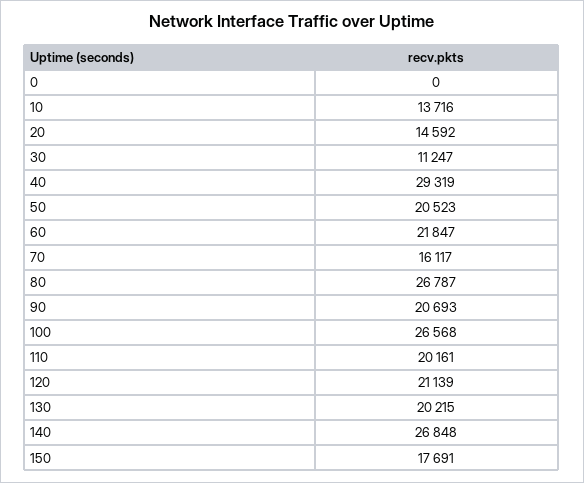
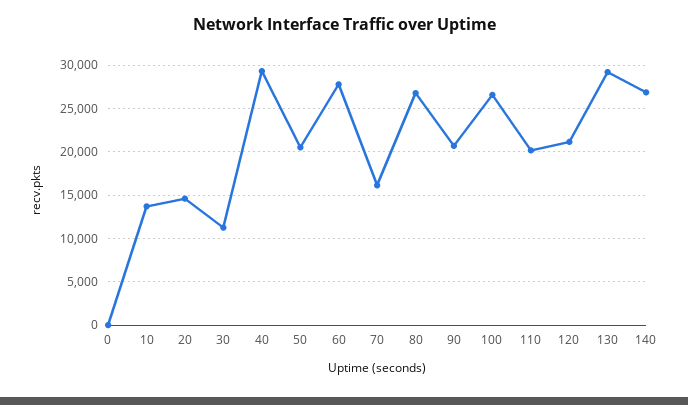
60: 21847 -> 28000
130: 20215 -> 29000
150: 17691 -> none

